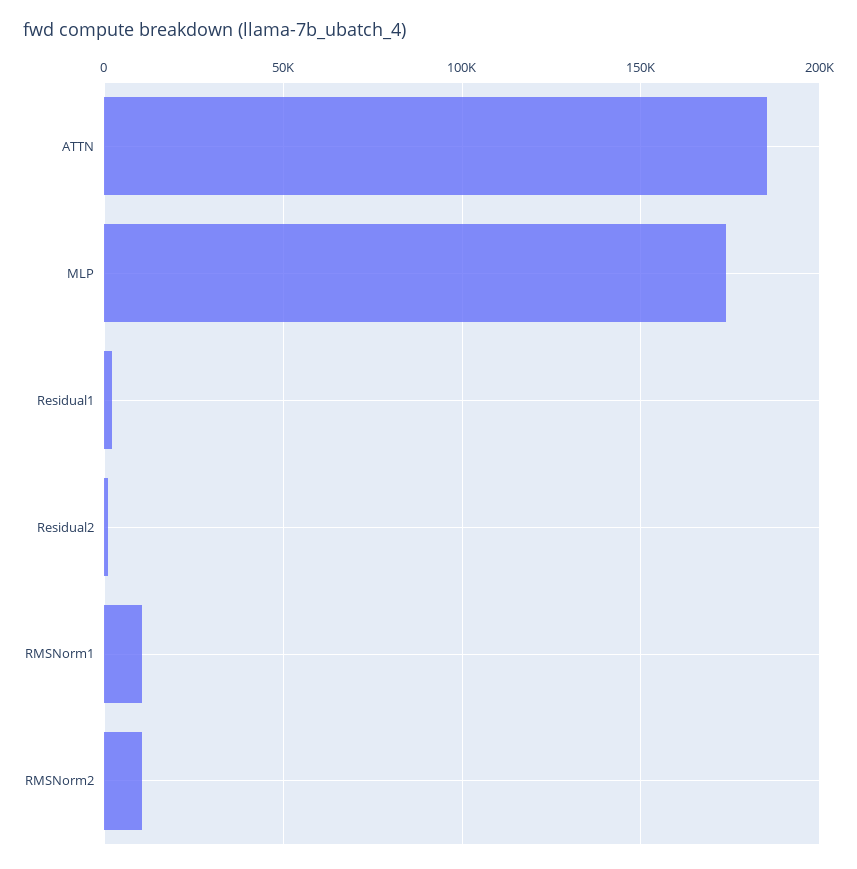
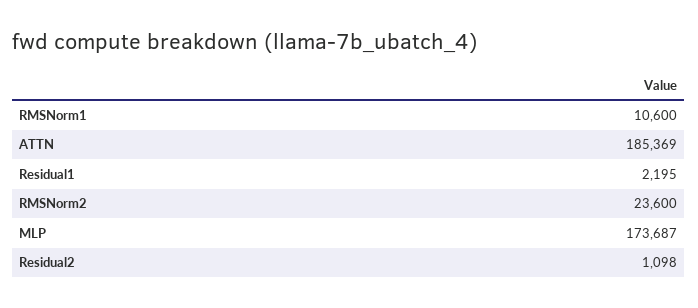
RMSNorm2: 10000 -> 23600

